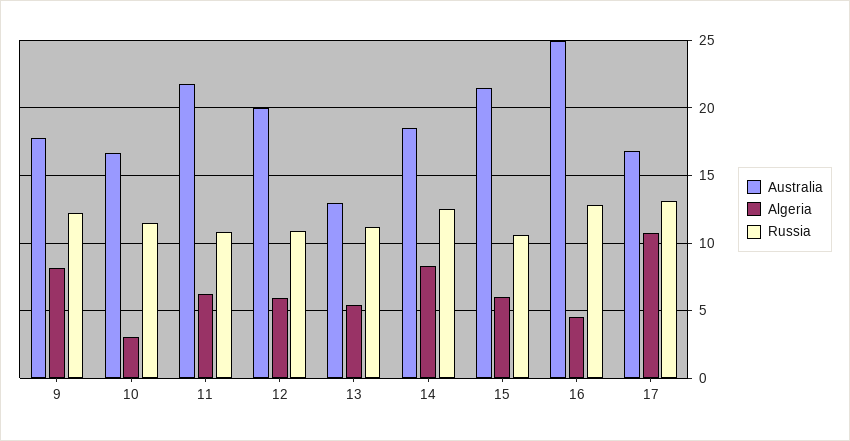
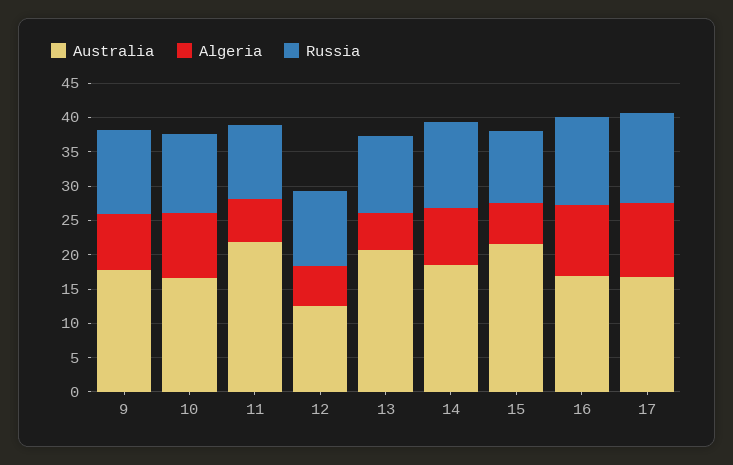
Algeria, 10: 3 -> 10
Australia, 12: 20 -> 12.5
Australia, 13: 13 -> 20
Australia, 16: 25 -> 17.5
Algeria, 16: 4.5 -> 10

